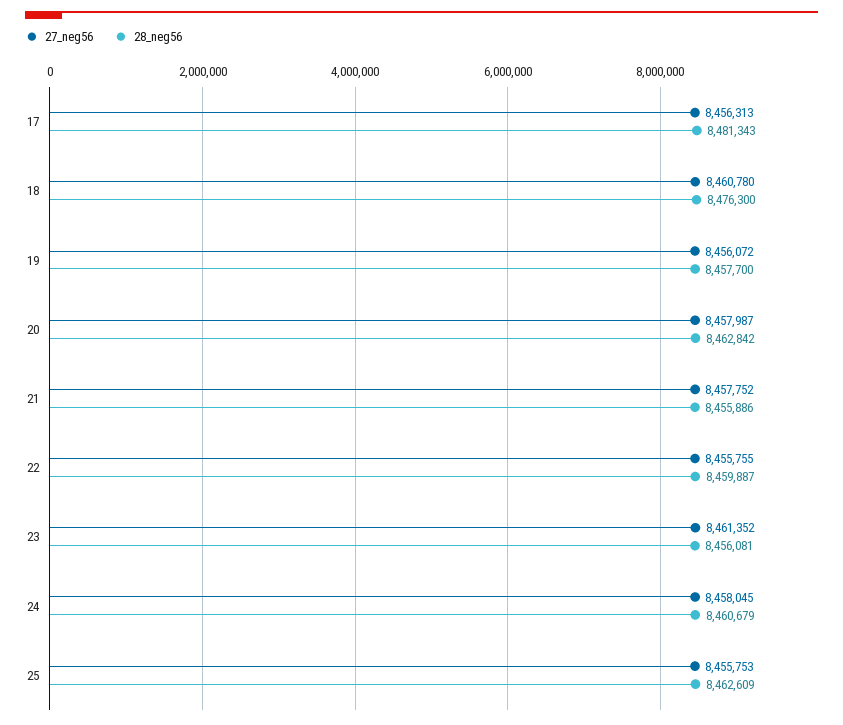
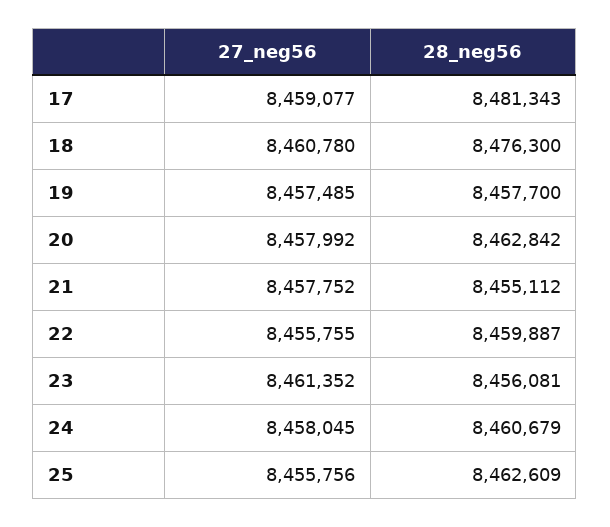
27_neg56, 17: 8456313 -> 8459077
27_neg56, 19: 8456072 -> 8457485
27_neg56, 20: 8457987 -> 8457992
28_neg56, 21: 8455886 -> 8455112
27_neg56, 25: 8455753 -> 8455756

